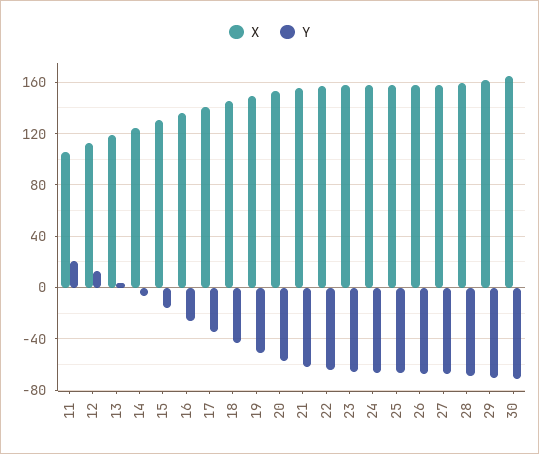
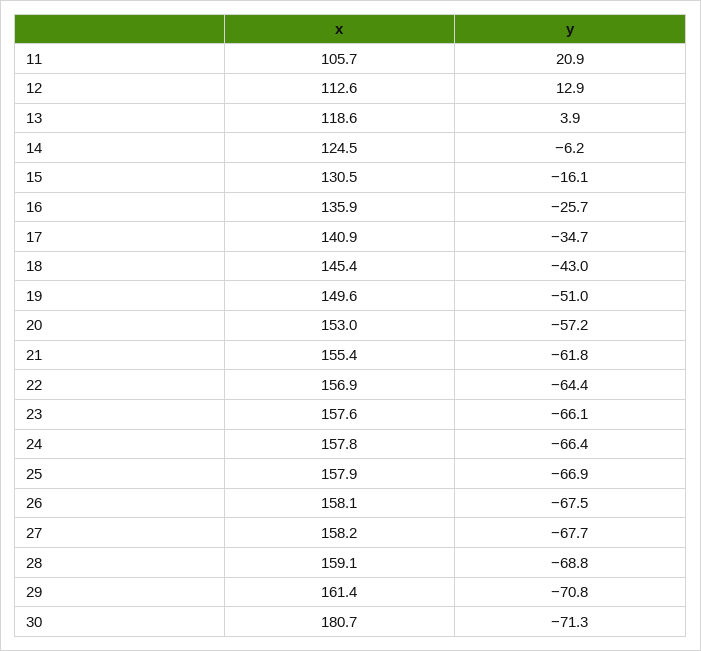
X, 30: 165 -> 180.7

